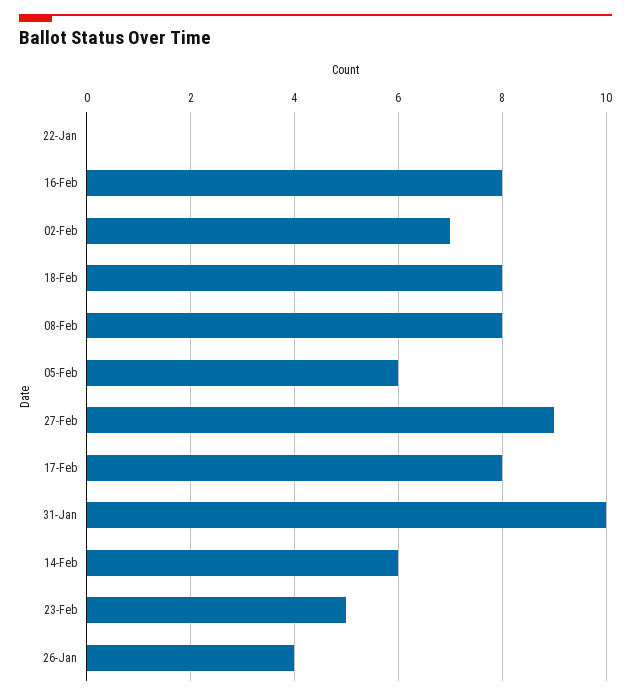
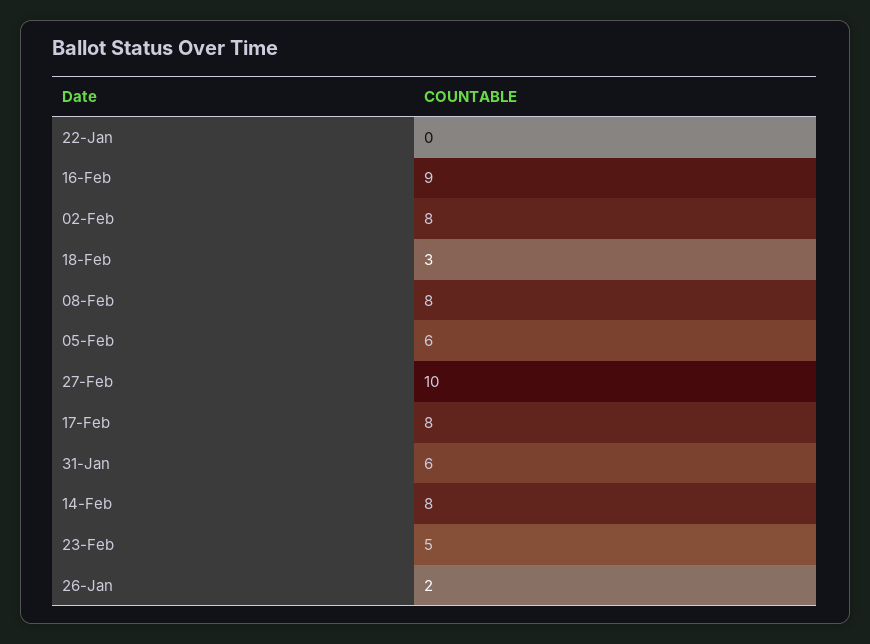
16-Feb: 8 -> 9
02-Feb: 7 -> 8
18-Feb: 8 -> 3
27-Feb: 9 -> 10
31-Jan: 10 -> 6
14-Feb: 6 -> 8
26-Jan: 4 -> 2

